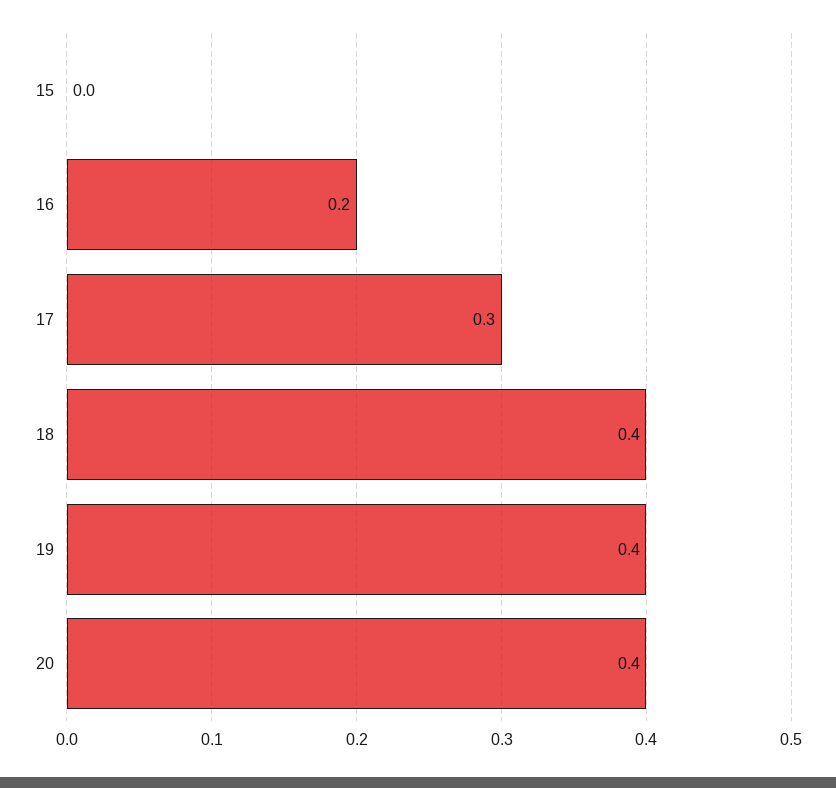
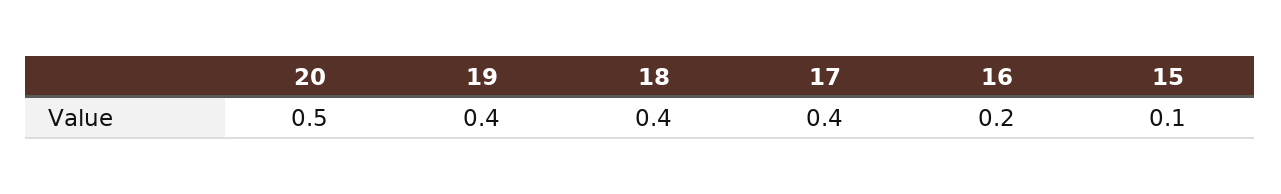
15: 0 -> 0.1
17: 0.3 -> 0.4
20: 0.4 -> 0.5

